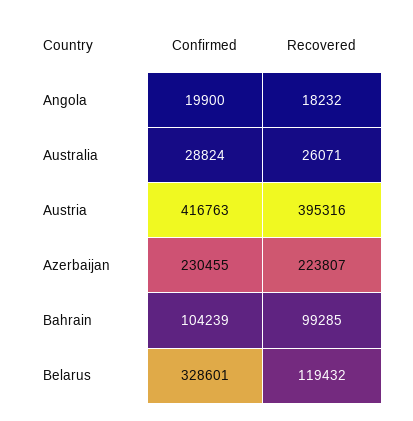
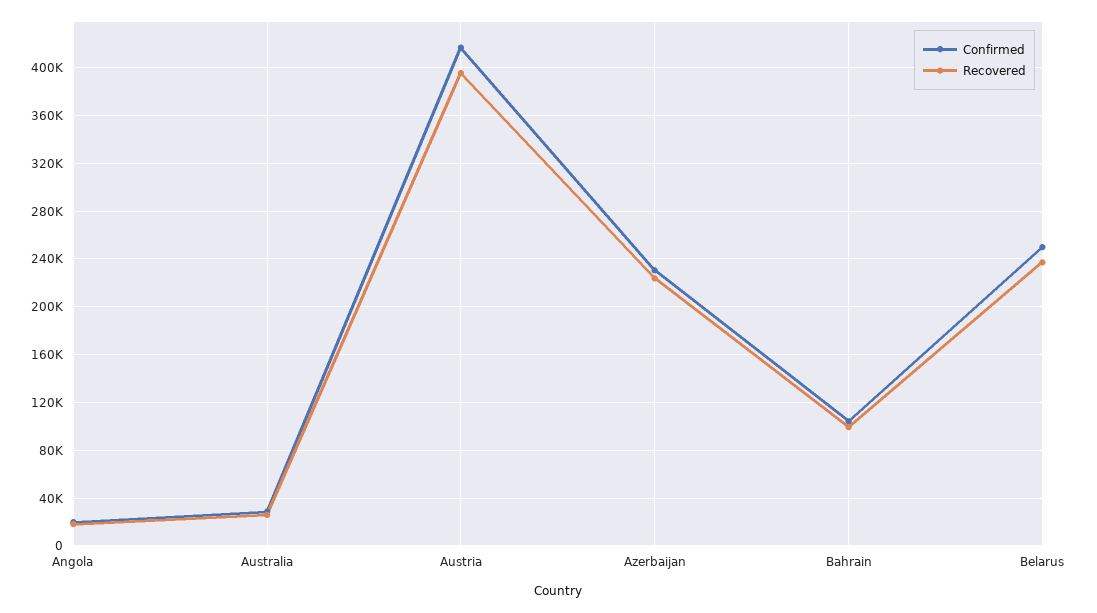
Confirmed, Belarus: 328601 -> 250000
Recovered, Belarus: 119432 -> 240000

